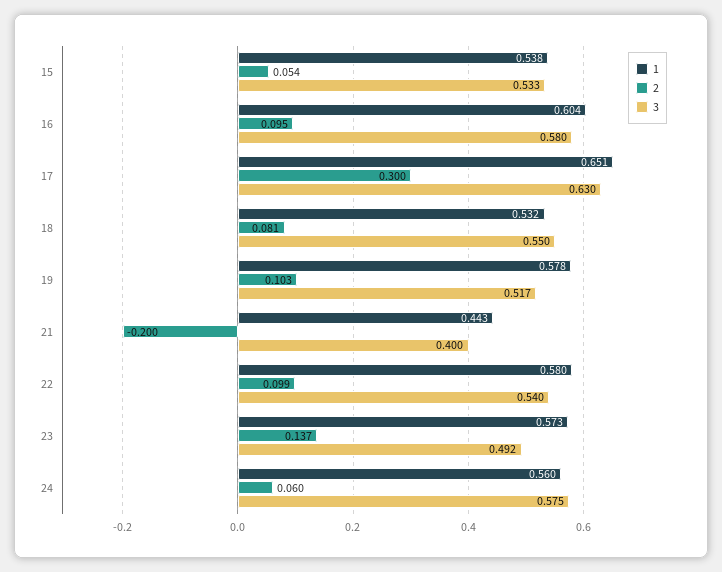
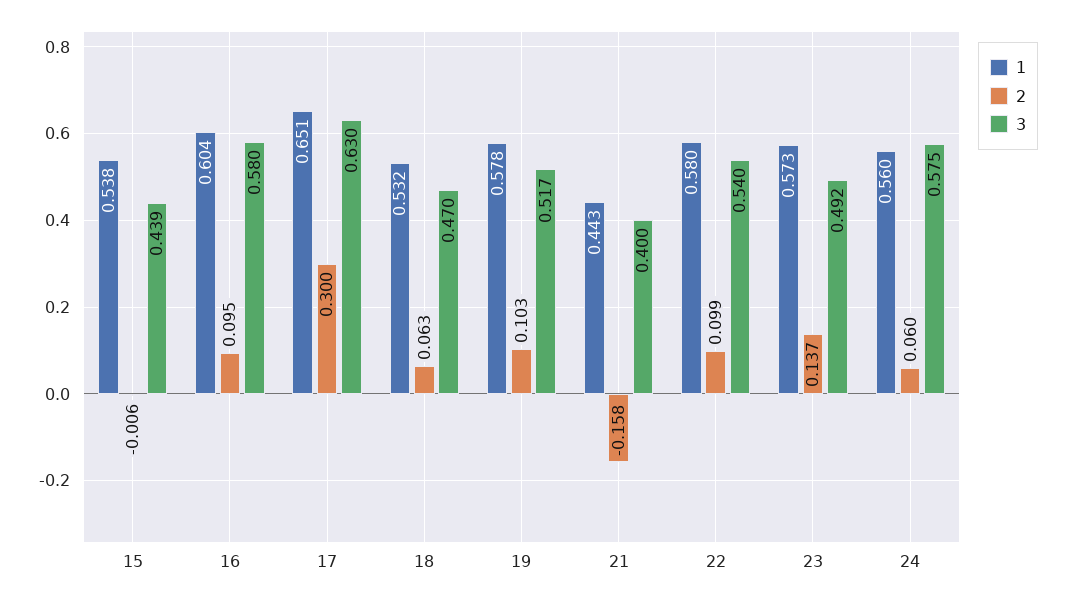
2, 15: 0.054 -> -0.006
3, 15: 0.533 -> 0.439
2, 18: 0.081 -> 0.063
3, 18: 0.55 -> 0.47
2, 21: -0.2 -> -0.158

